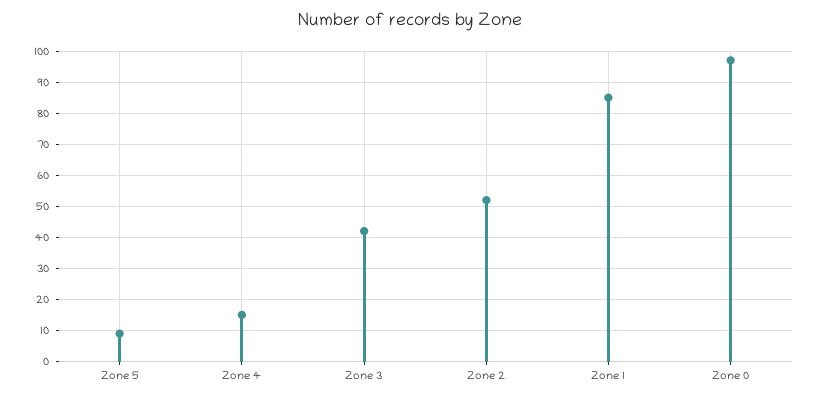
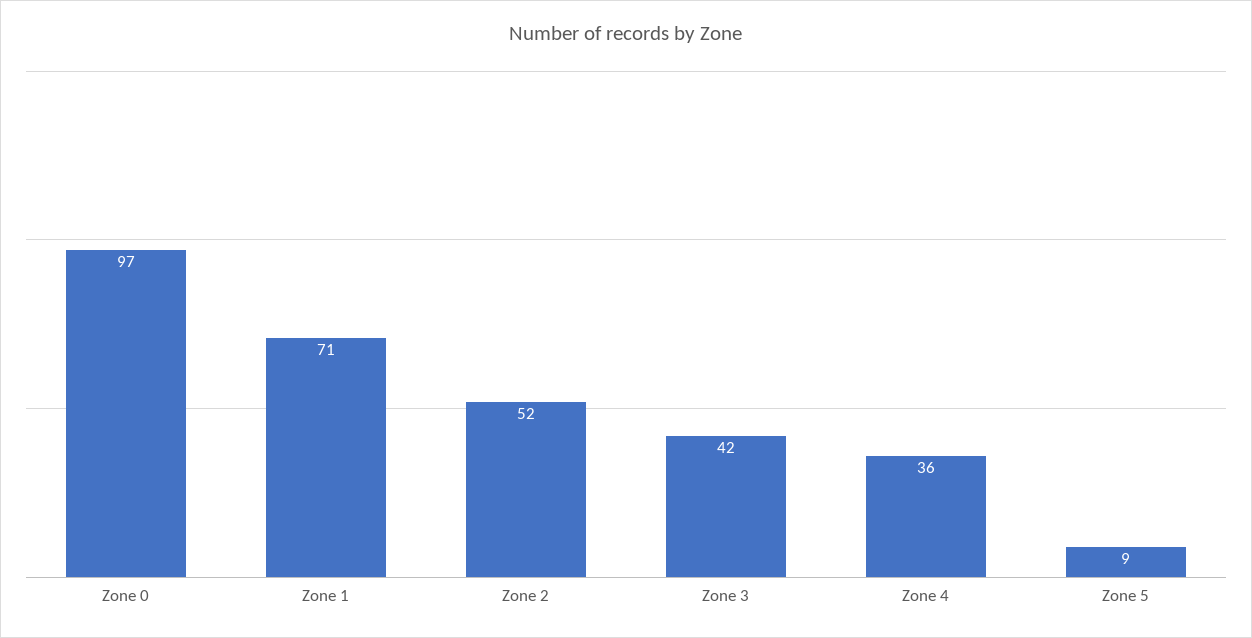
Zone 4: 15 -> 36
Zone 1: 85 -> 71

